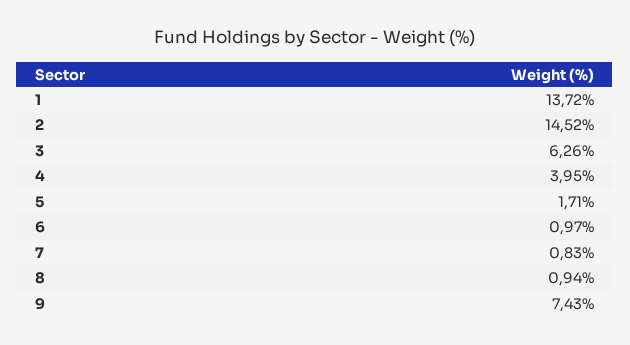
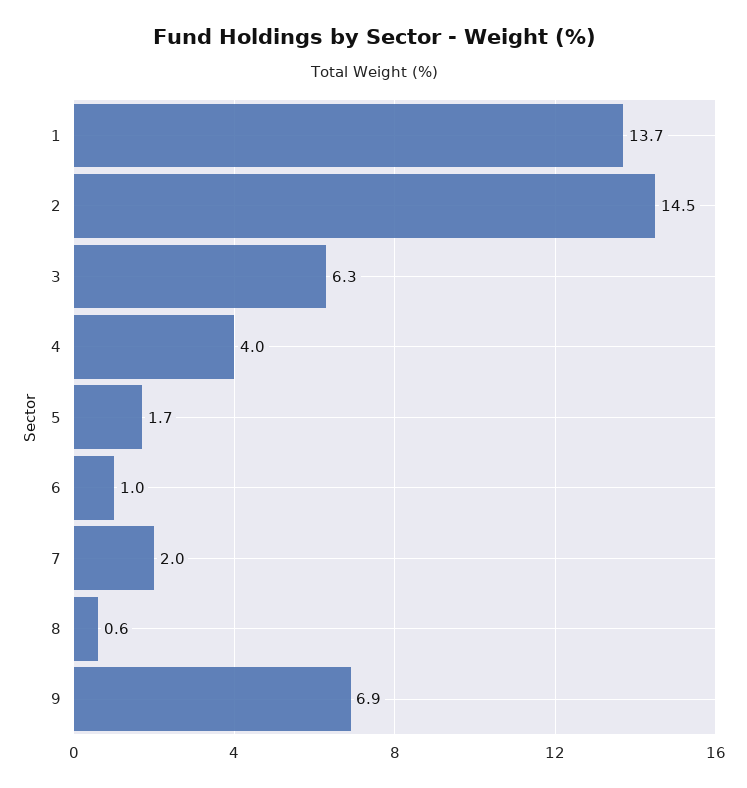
7: 0.83 -> 2
8: 0.94 -> 0.6
9: 7.43 -> 6.9

